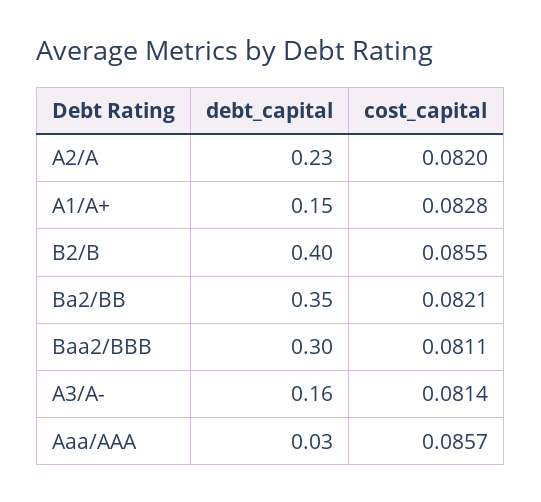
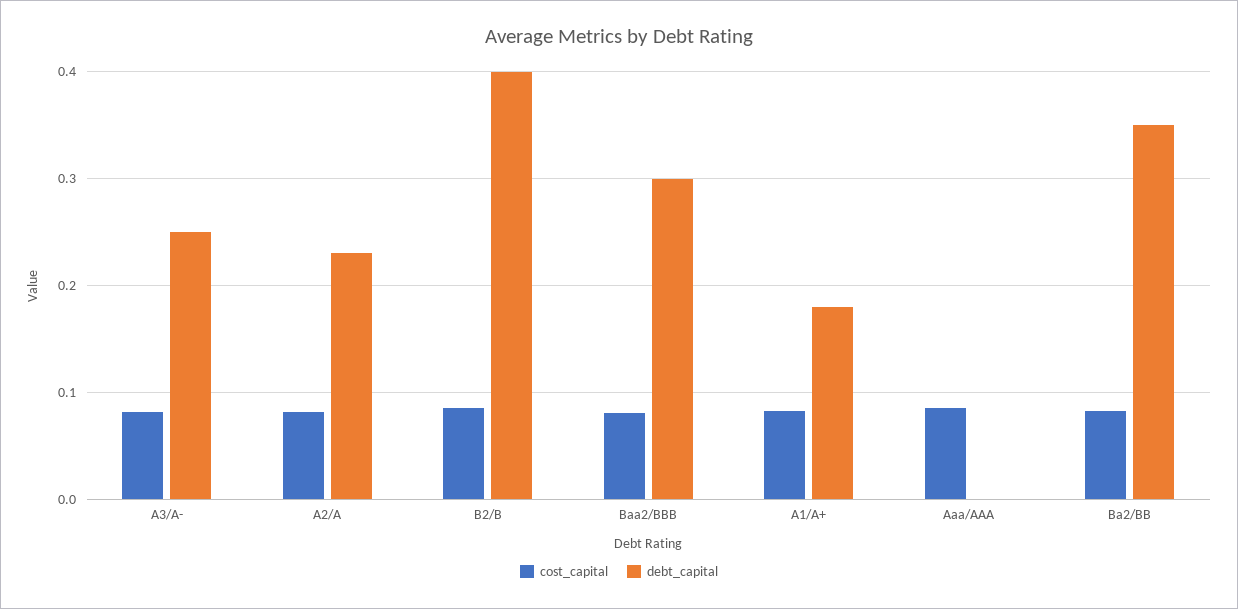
debt_capital, A1/A+: 0.15 -> 0.18
debt_capital, A3/A-: 0.16 -> 0.25
debt_capital, Aaa/AAA: 0.03 -> 0

